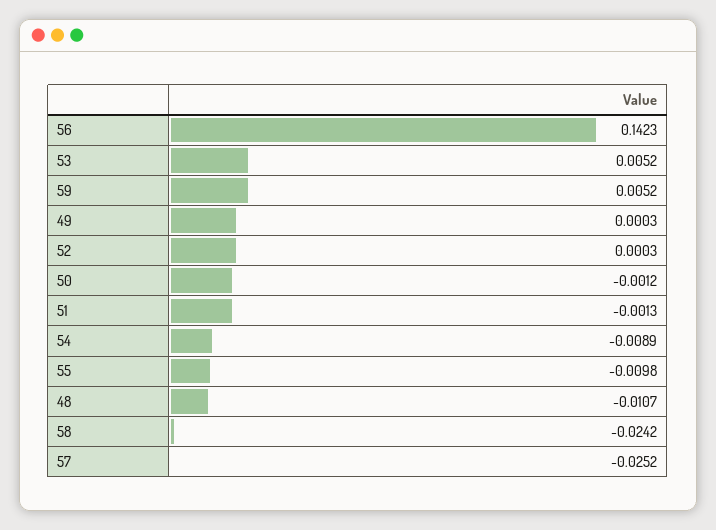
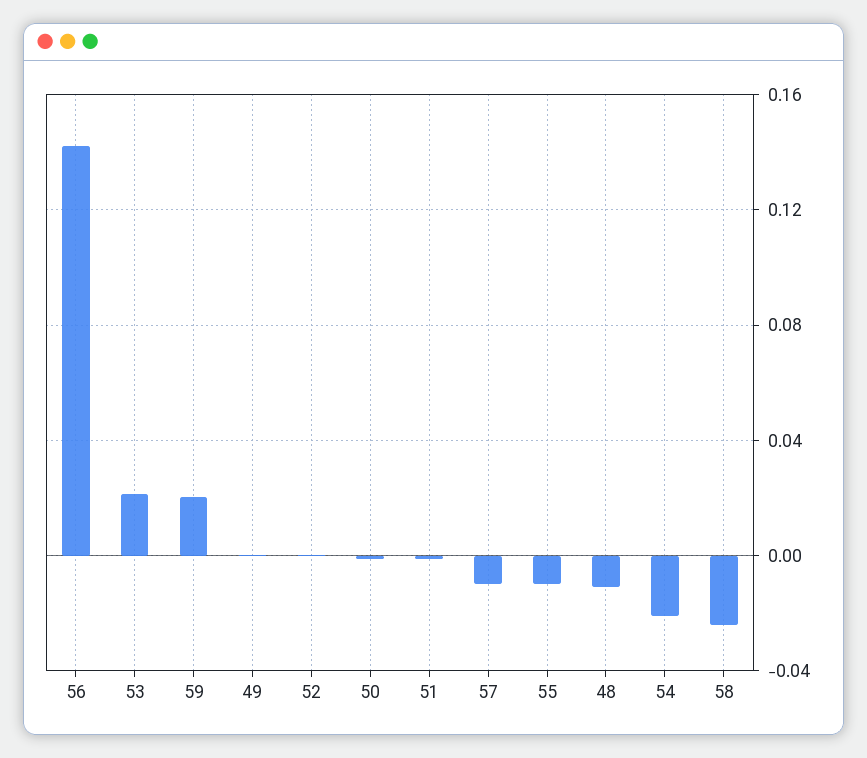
53: 0.0052 -> 0.02
59: 0.0052 -> 0.02
54: -0.0089 -> -0.02
57: -0.0252 -> -0.01

